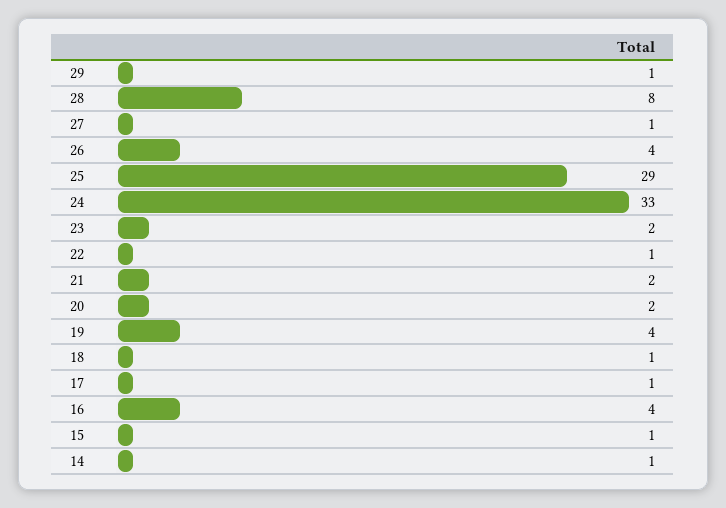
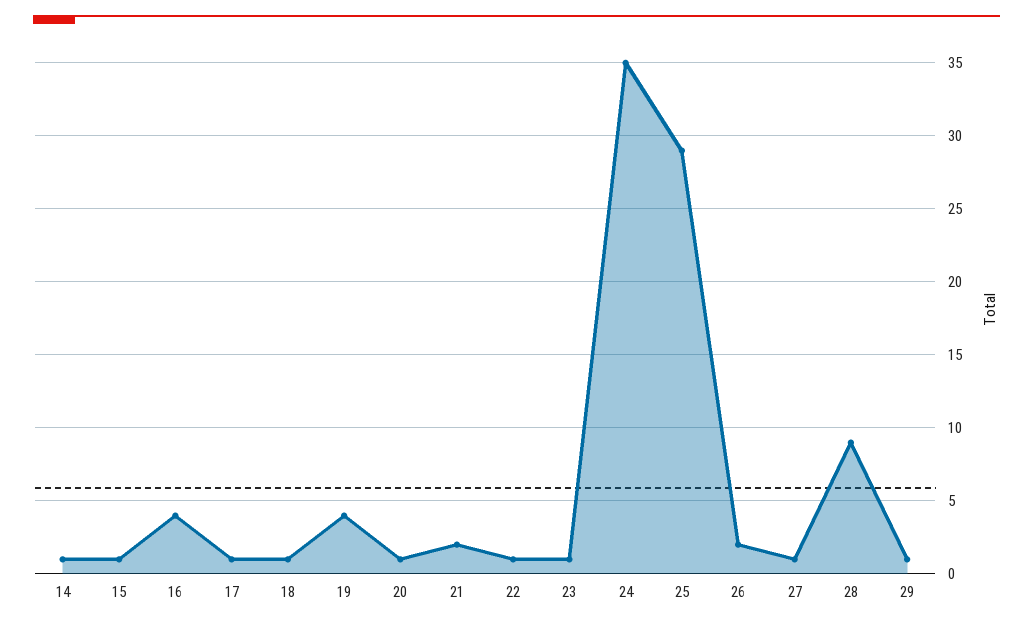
28: 8 -> 9
26: 4 -> 2
24: 33 -> 35
23: 2 -> 1
20: 2 -> 1

